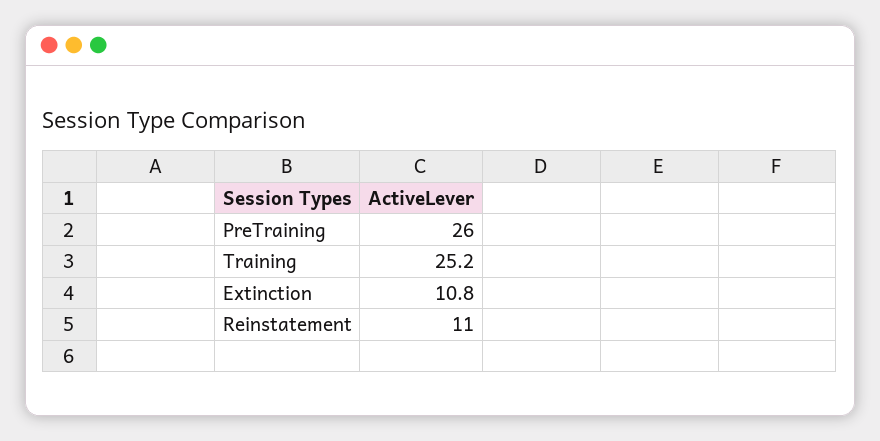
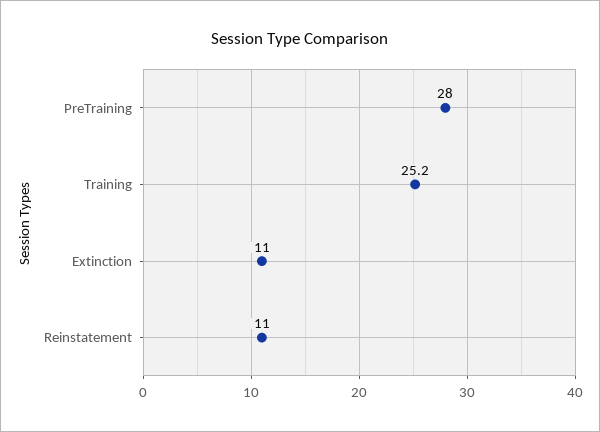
PreTraining: 26 -> 28
Extinction: 10.8 -> 11

